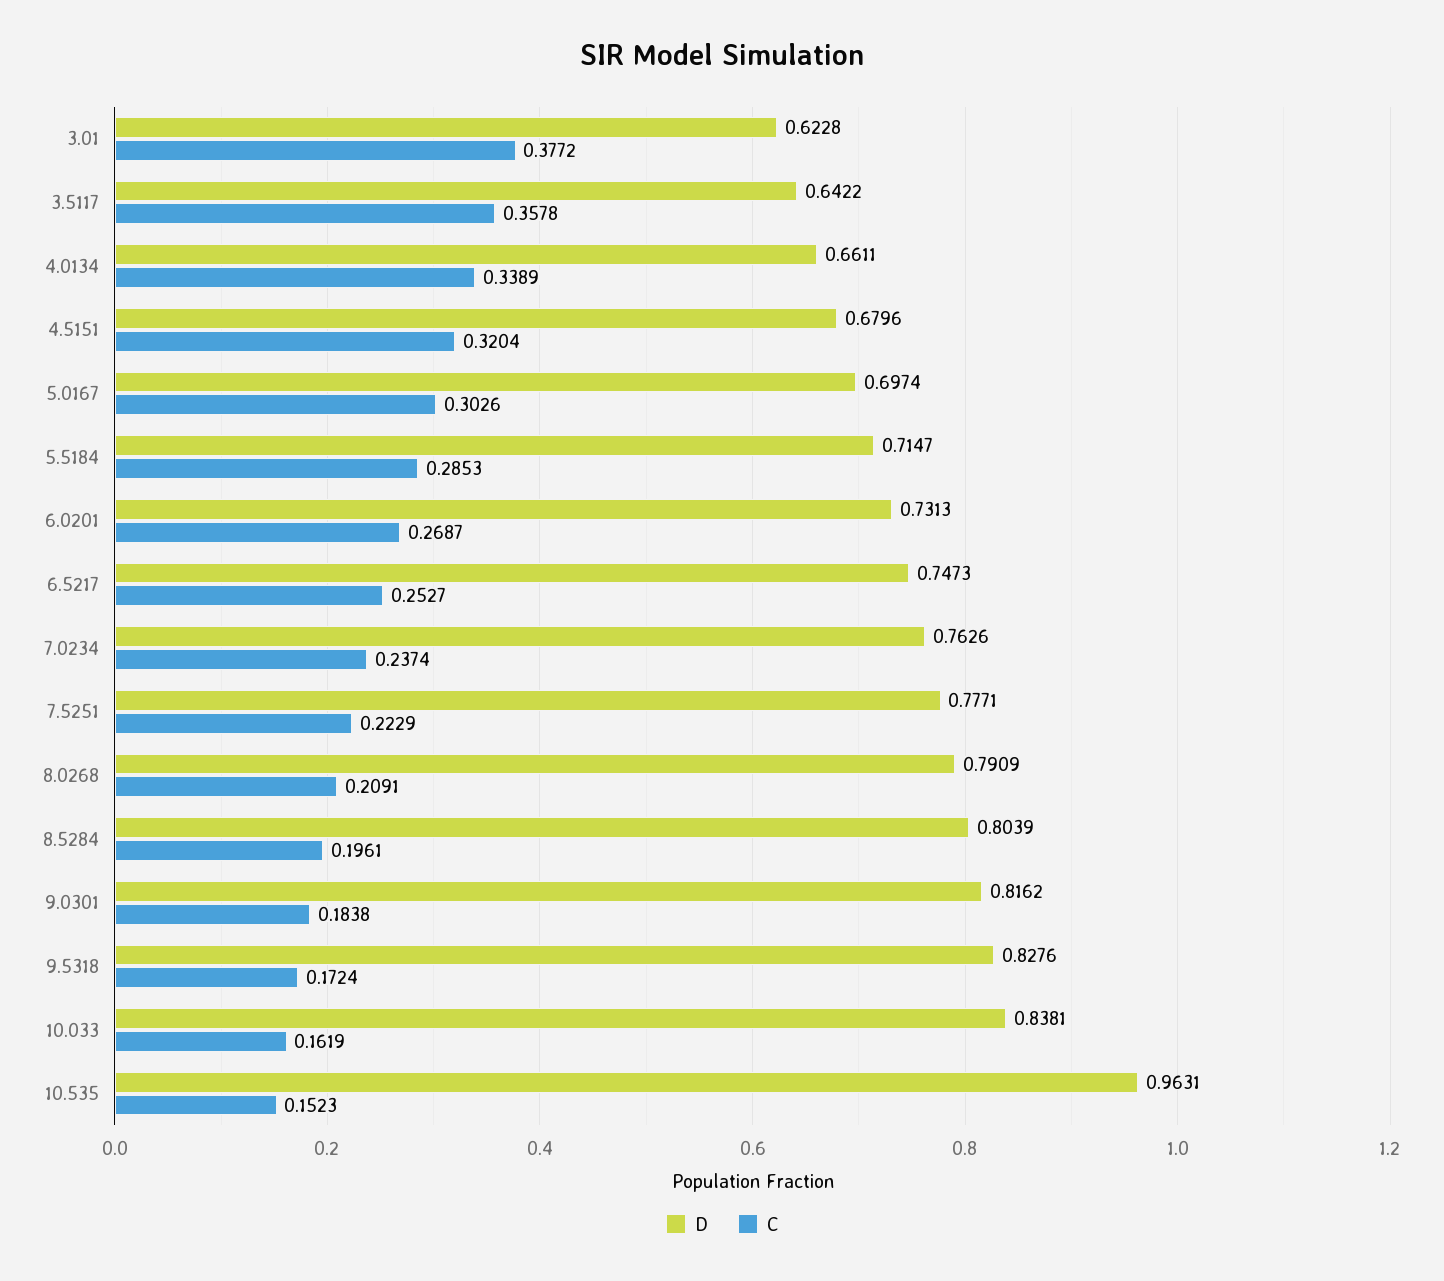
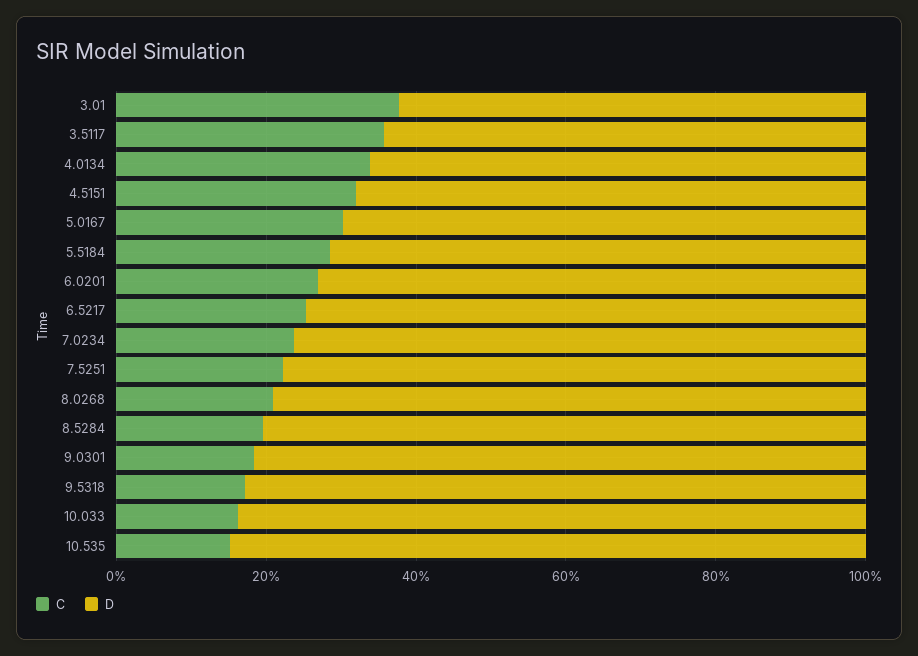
D, 10.535: 0.9631 -> 0.85

